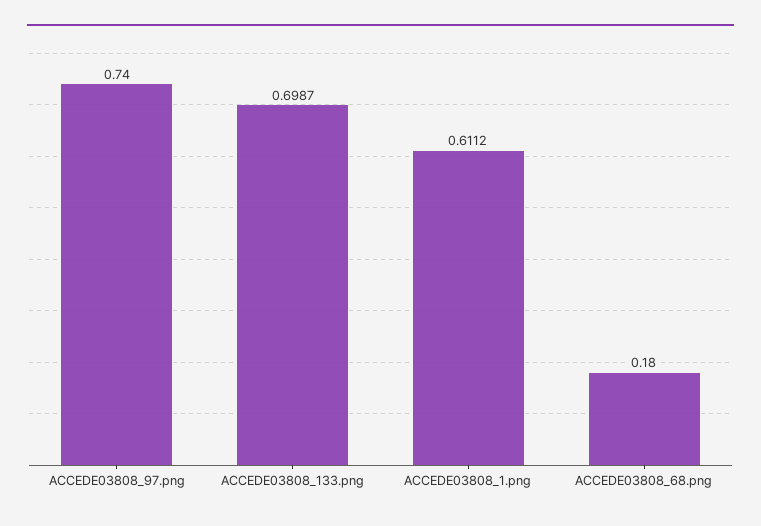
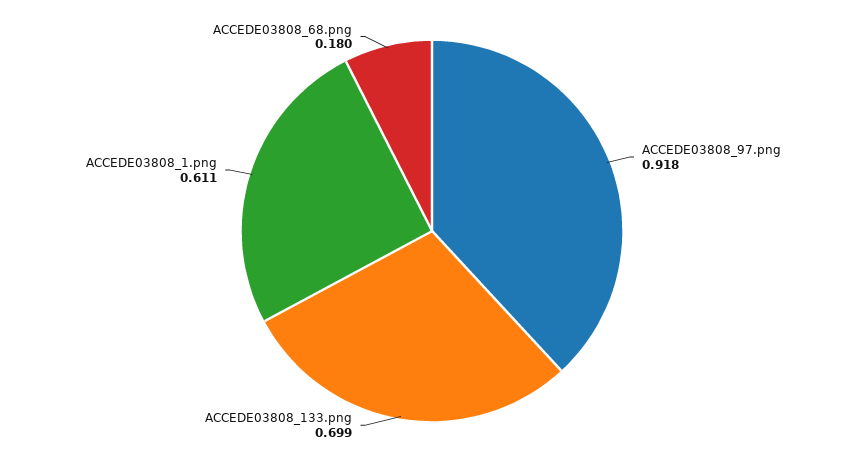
ACCEDE03808_97.png: 0.74 -> 0.918

